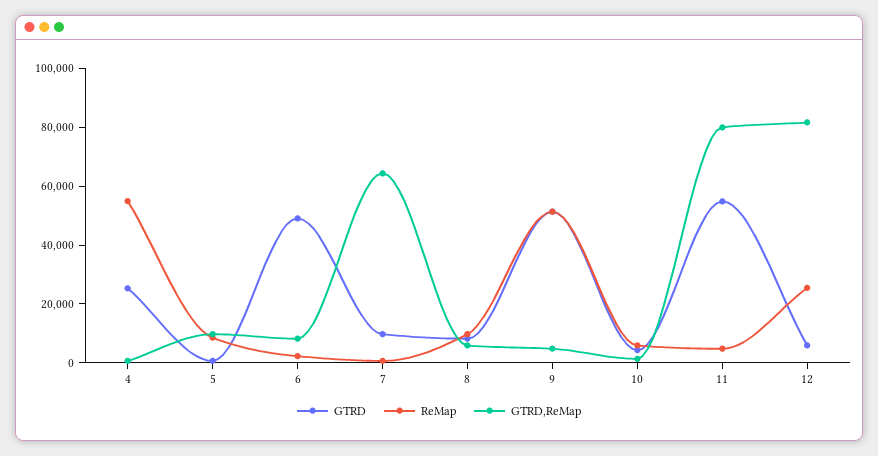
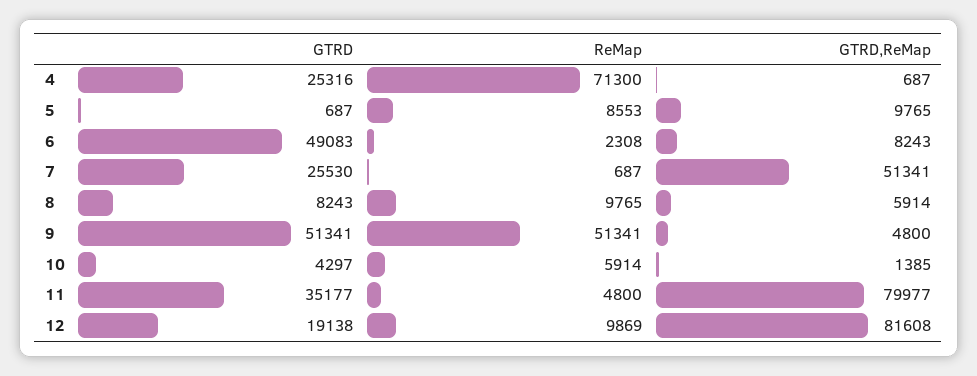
ReMap, 4: 55000 -> 71300
GTRD, 7: 10000 -> 25530
GTRD,ReMap, 7: 65000 -> 51341
GTRD, 11: 55000 -> 35177
GTRD, 12: 5000 -> 19138
ReMap, 12: 25000 -> 9869

